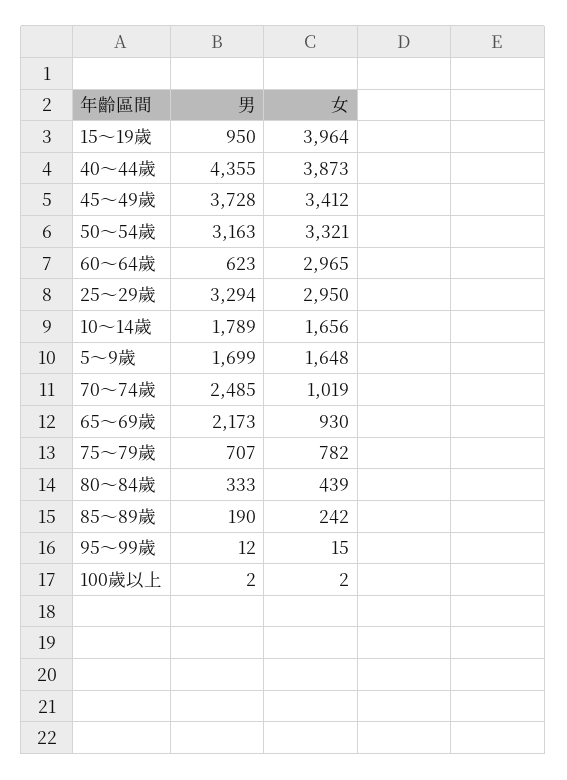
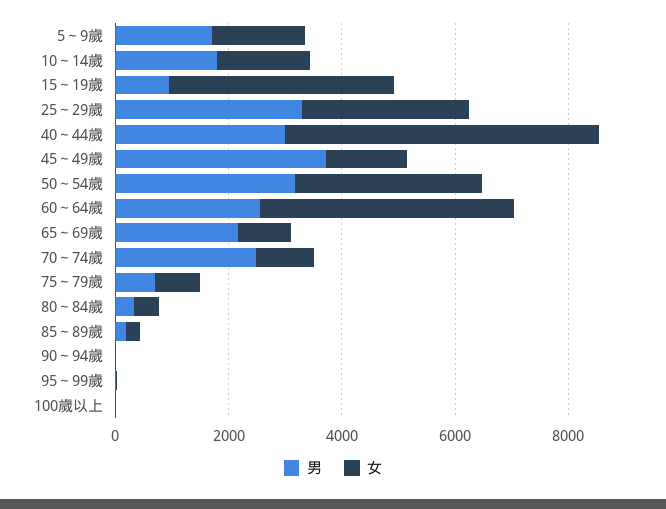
男, 40～44歲: 4355 -> 3000
女, 40～44歲: 3873 -> 5500
女, 45～49歲: 3412 -> 1500
男, 60～64歲: 623 -> 2500
女, 60～64歲: 2965 -> 4500
男, 90～94歲: none -> 0
女, 90～94歲: none -> 0

